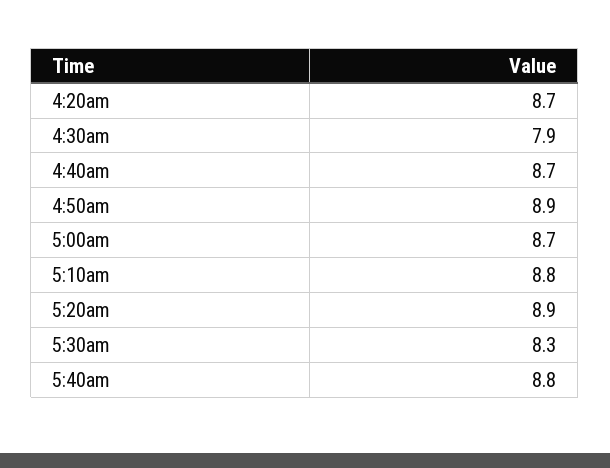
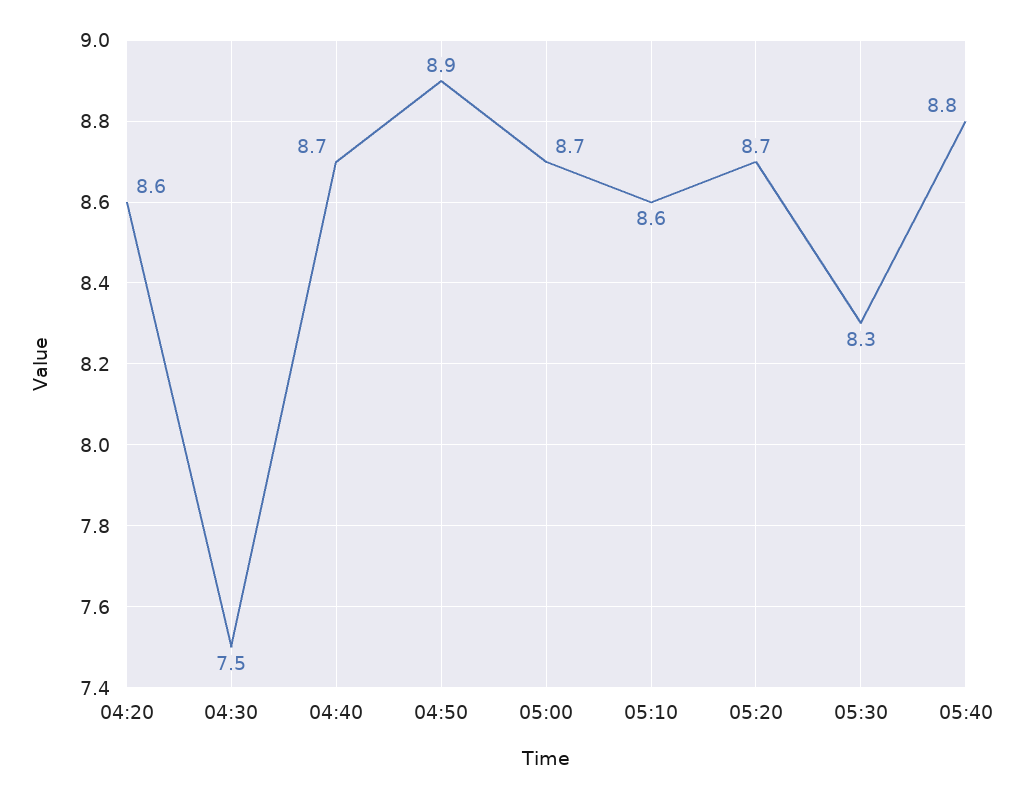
4:20am: 8.7 -> 8.6
4:30am: 7.9 -> 7.5
5:10am: 8.8 -> 8.6
5:20am: 8.9 -> 8.7

